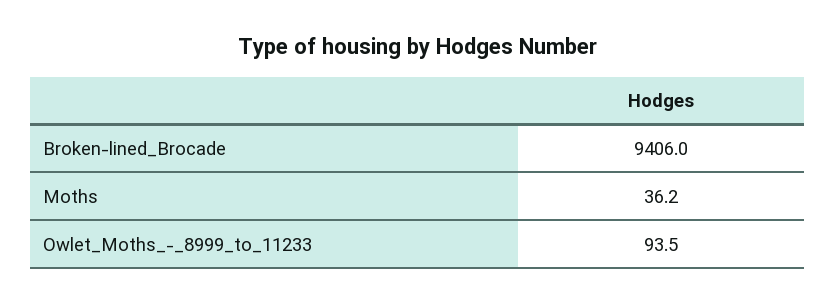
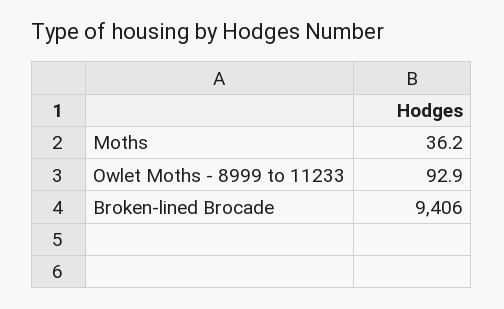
Owlet_Moths_-_8999_to_11233: 93.5 -> 92.9

